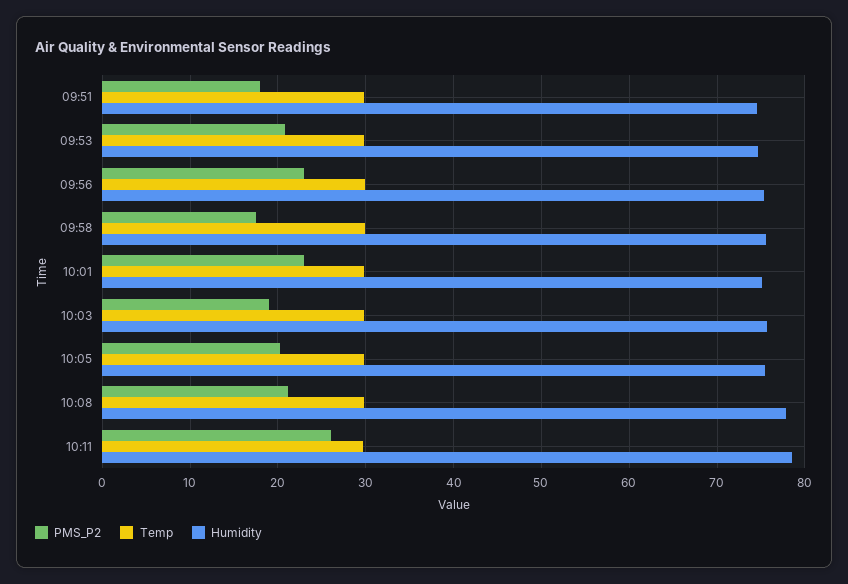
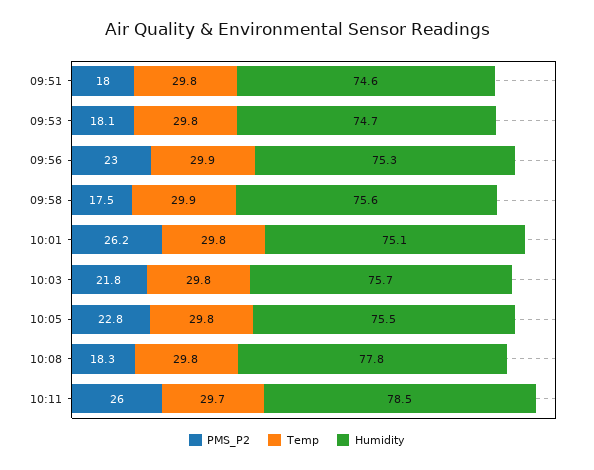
PMS_P2, 09:53: 21 -> 18.1
PMS_P2, 10:01: 23 -> 26.2
PMS_P2, 10:03: 19 -> 21.8
PMS_P2, 10:05: 20 -> 22.8
PMS_P2, 10:08: 21 -> 18.3

